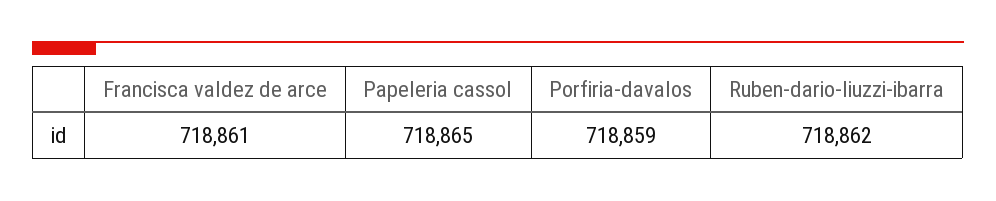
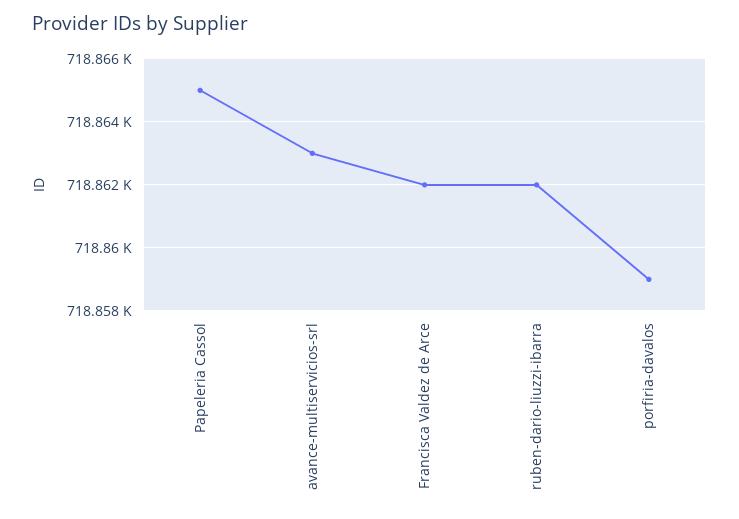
Francisca valdez de arce: 718861 -> 718862
avance-multiservicios-srl: none -> 718863

